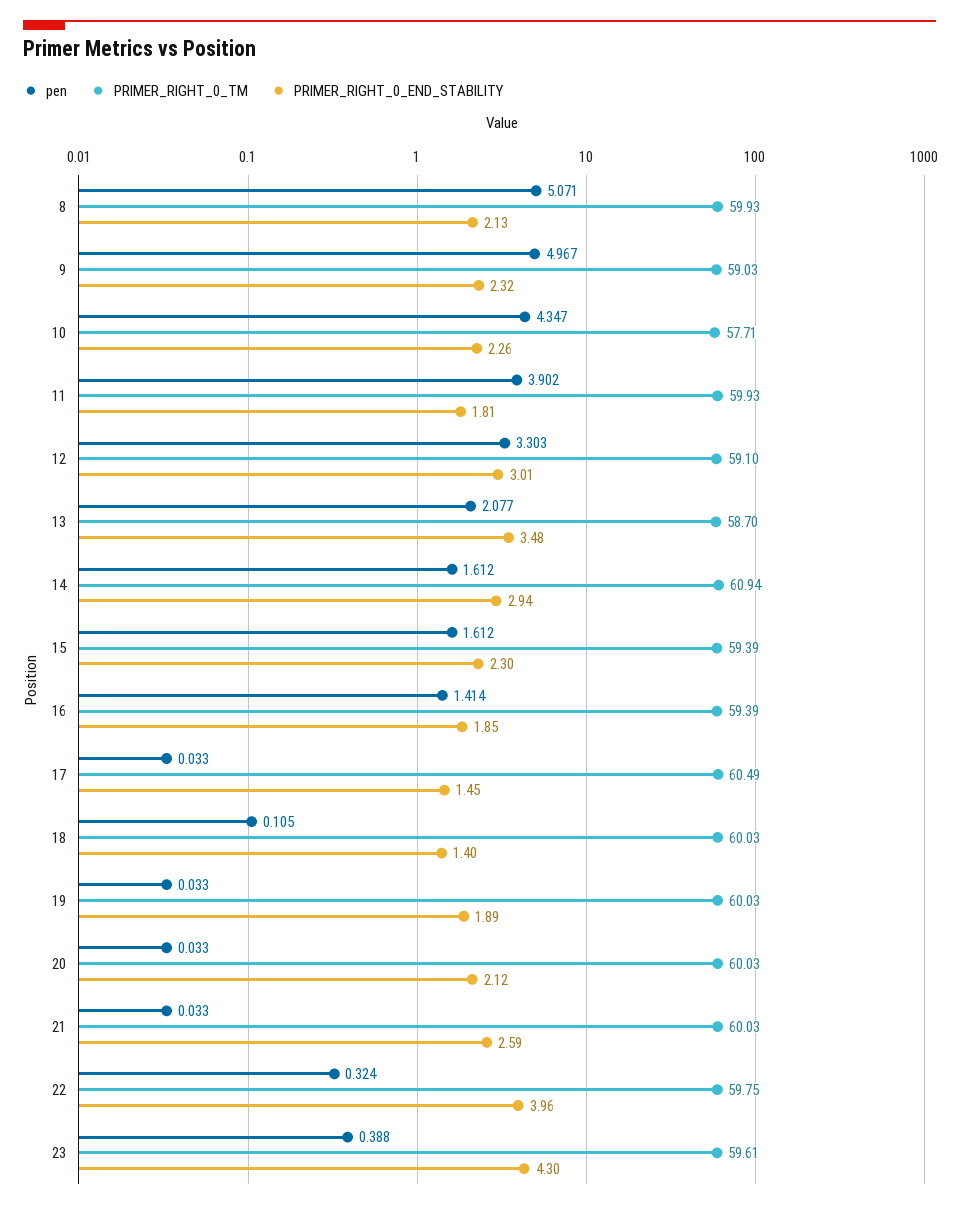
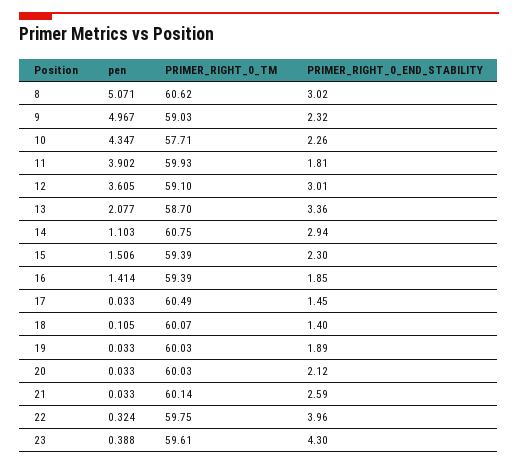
PRIMER_RIGHT_0_TM, 8: 59.93 -> 60.62
PRIMER_RIGHT_0_END_STABILITY, 8: 2.13 -> 3.02
pen, 12: 3.303 -> 3.605
PRIMER_RIGHT_0_END_STABILITY, 13: 3.48 -> 3.36
pen, 14: 1.612 -> 1.103
PRIMER_RIGHT_0_TM, 14: 60.94 -> 60.75
pen, 15: 1.612 -> 1.506
PRIMER_RIGHT_0_TM, 18: 60.03 -> 60.07
PRIMER_RIGHT_0_TM, 21: 60.03 -> 60.14

